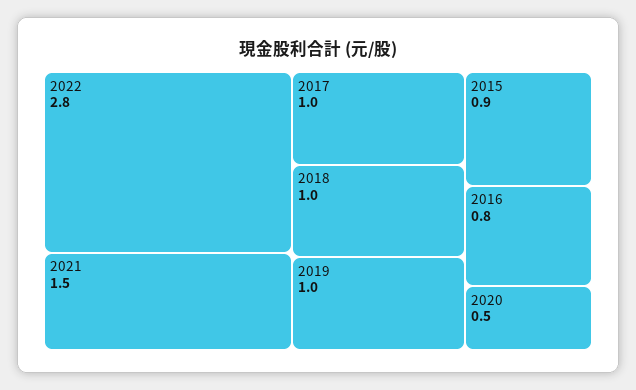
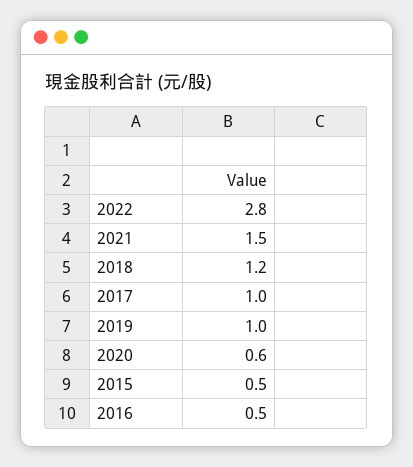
2018: 1 -> 1.2
2015: 0.9 -> 0.5
2016: 0.8 -> 0.5
2020: 0.5 -> 0.6

